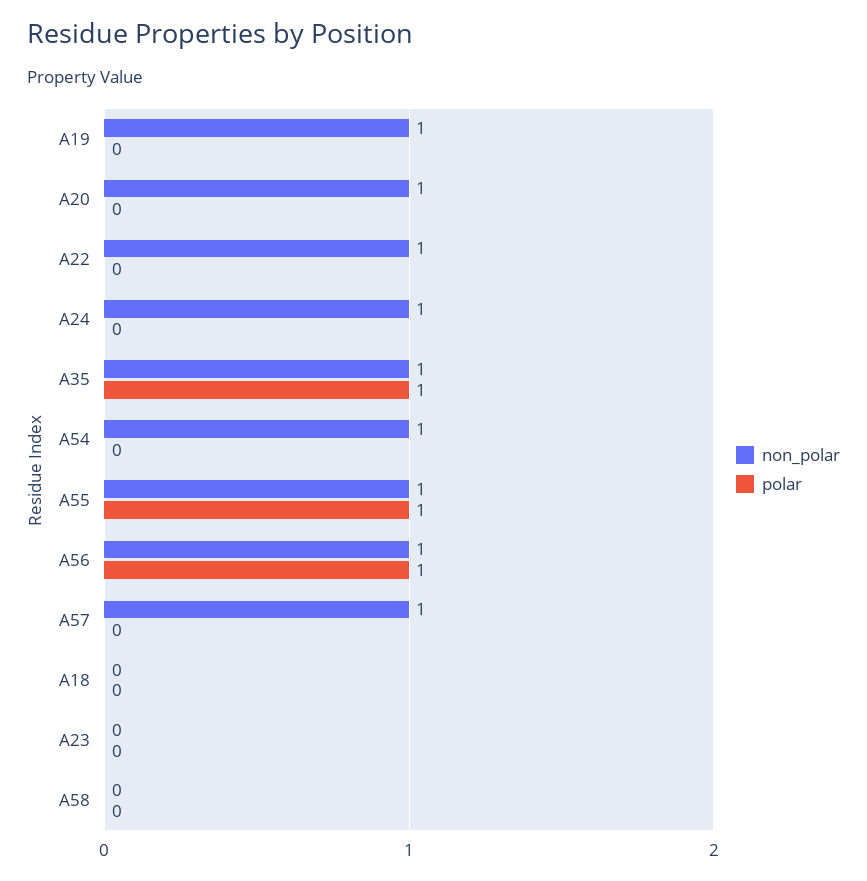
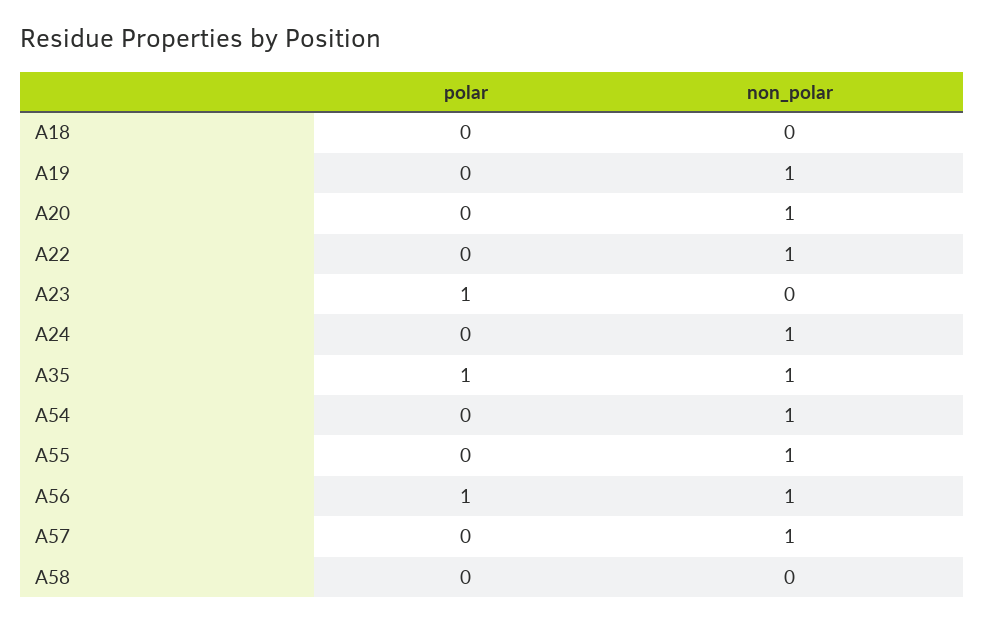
polar, A55: 1 -> 0
polar, A23: 0 -> 1

